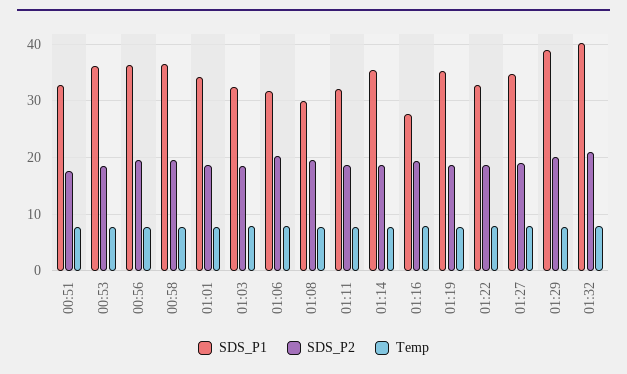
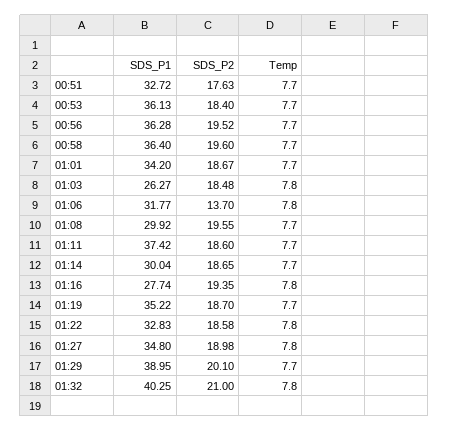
SDS_P1, 01:03: 32 -> 26.27
SDS_P2, 01:06: 20 -> 13.7
SDS_P1, 01:11: 32 -> 37.42
SDS_P1, 01:14: 36 -> 30.04

